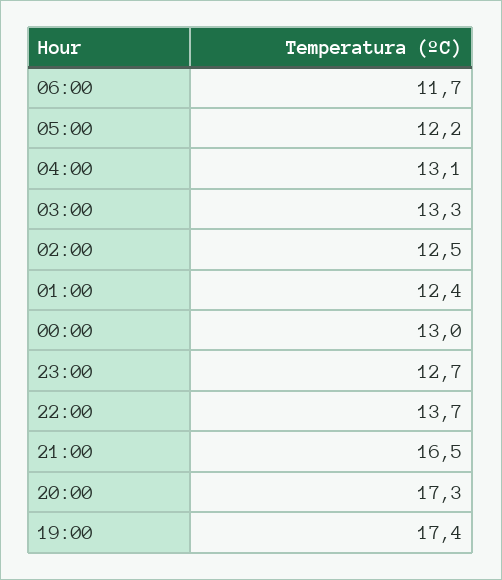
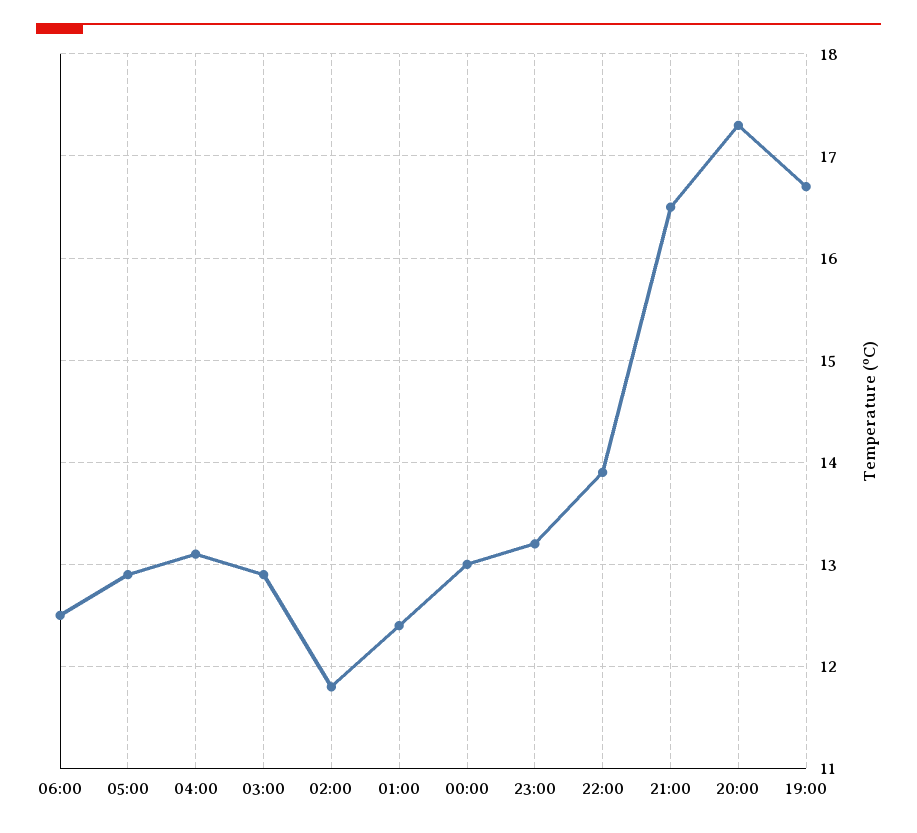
06:00: 11.7 -> 12.5
05:00: 12.2 -> 12.9
03:00: 13.3 -> 12.9
02:00: 12.5 -> 11.8
23:00: 12.7 -> 13.2
22:00: 13.7 -> 13.9
19:00: 17.4 -> 16.7

